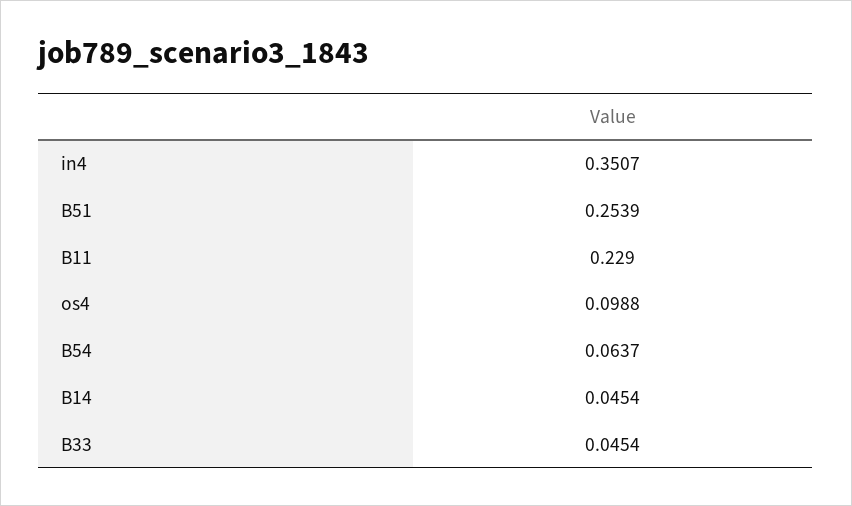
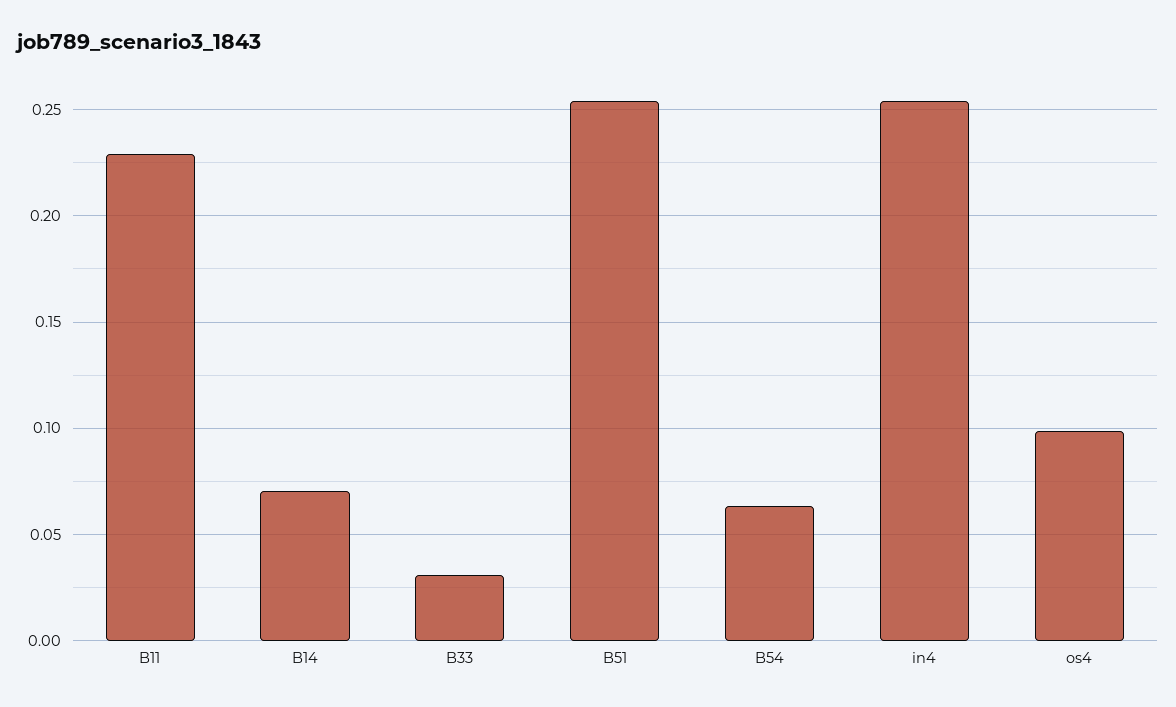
in4: 0.3507 -> 0.255
B14: 0.0454 -> 0.07
B33: 0.0454 -> 0.03

